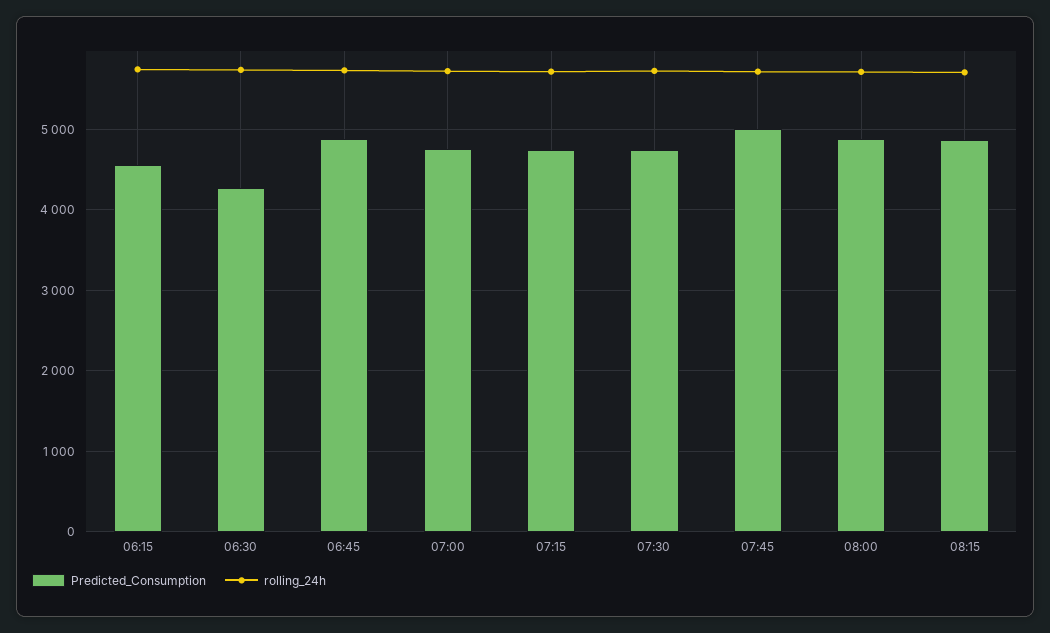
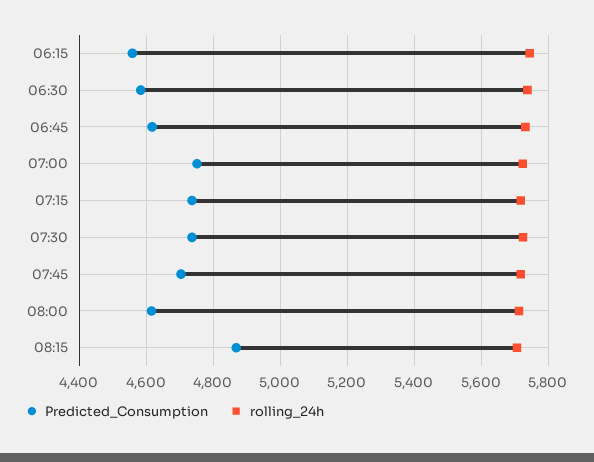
Predicted_Consumption, 06:30: 4300 -> 4580
Predicted_Consumption, 06:45: 4900 -> 4620
Predicted_Consumption, 07:45: 5000 -> 4700
Predicted_Consumption, 08:00: 4900 -> 4620

